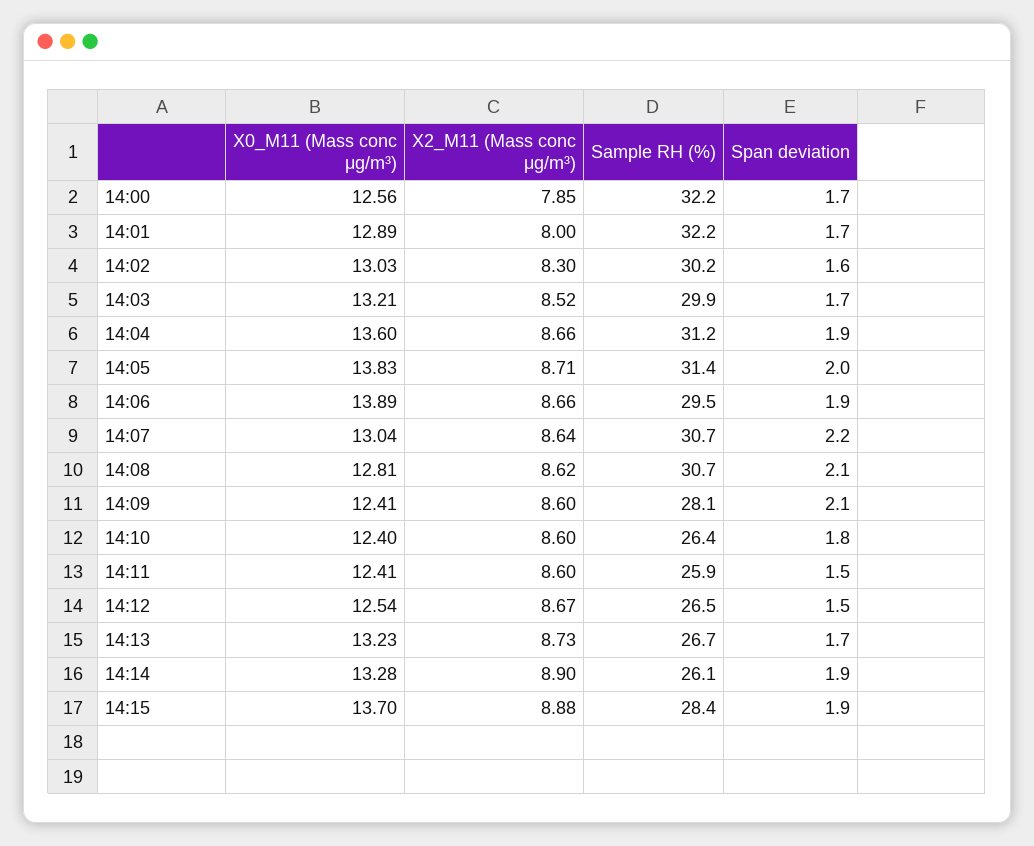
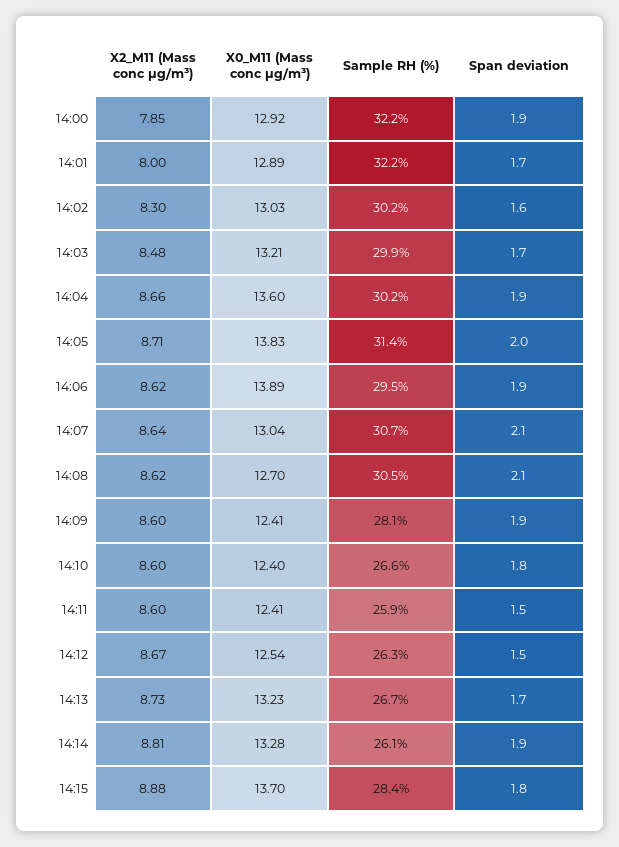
X0_M11 (Mass conc μg/m³), 14:00: 12.56 -> 12.92
Span deviation, 14:00: 1.7 -> 1.9
X2_M11 (Mass conc μg/m³), 14:03: 8.52 -> 8.48
Sample RH (%), 14:04: 31.2 -> 30.2
X2_M11 (Mass conc μg/m³), 14:06: 8.66 -> 8.62
Span deviation, 14:07: 2.2 -> 2.1
X0_M11 (Mass conc μg/m³), 14:08: 12.81 -> 12.7
Sample RH (%), 14:08: 30.7 -> 30.5
Span deviation, 14:09: 2.1 -> 1.9
Sample RH (%), 14:10: 26.4 -> 26.6
Sample RH (%), 14:12: 26.5 -> 26.3
X2_M11 (Mass conc μg/m³), 14:14: 8.9 -> 8.81
Span deviation, 14:15: 1.9 -> 1.8

